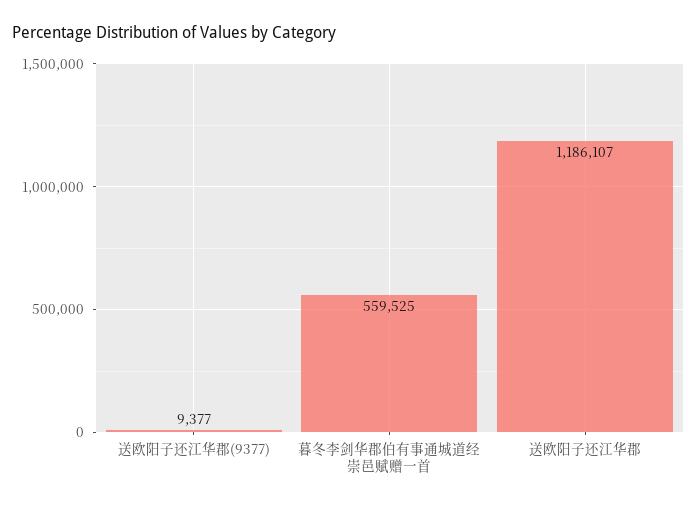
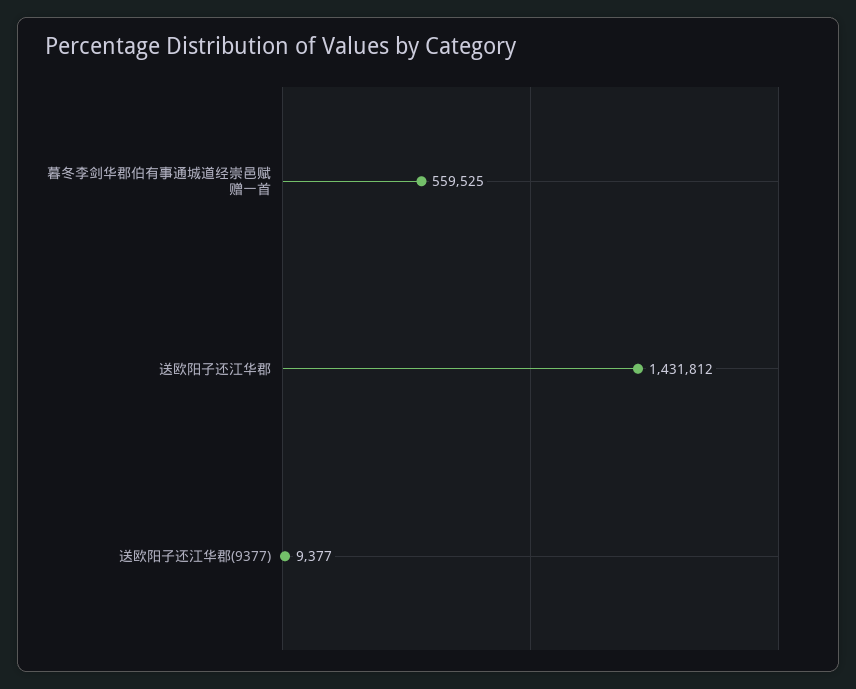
送欧阳子还江华郡: 1186107 -> 1431812

